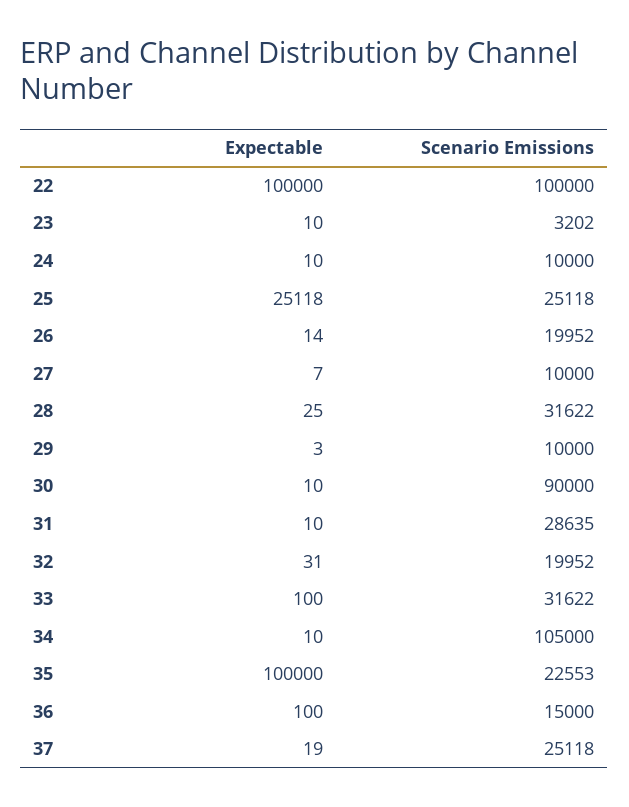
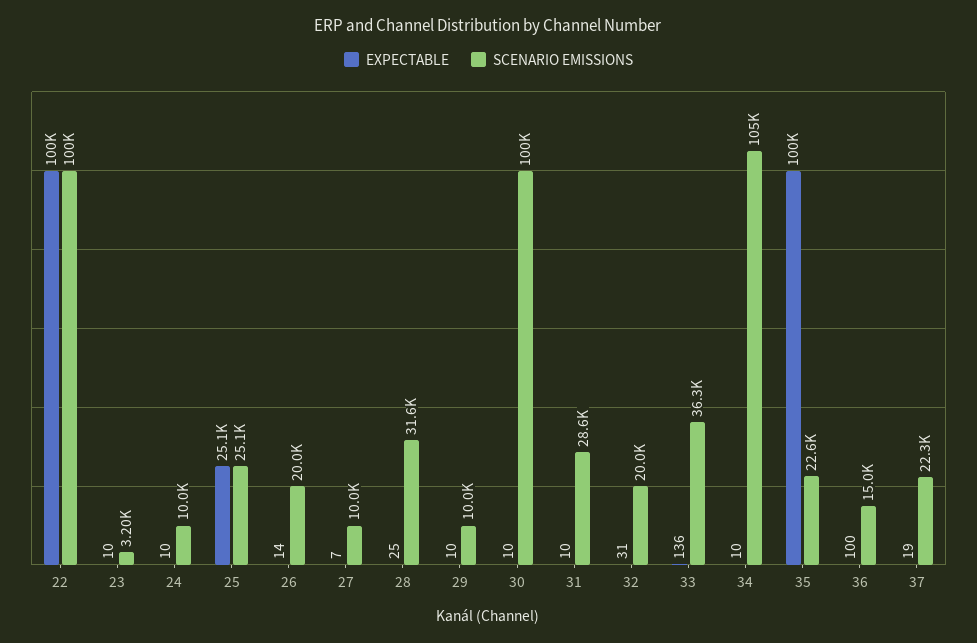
Expectable, 29: 3 -> 10
Scenario Emissions, 30: 90000 -> 100000
Expectable, 33: 100 -> 136
Scenario Emissions, 33: 31622 -> 36300
Scenario Emissions, 37: 25118 -> 22300

